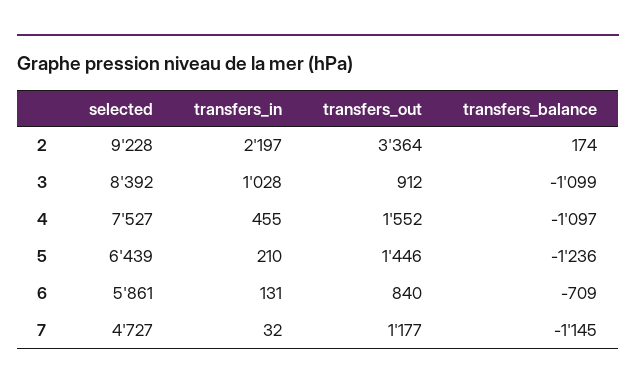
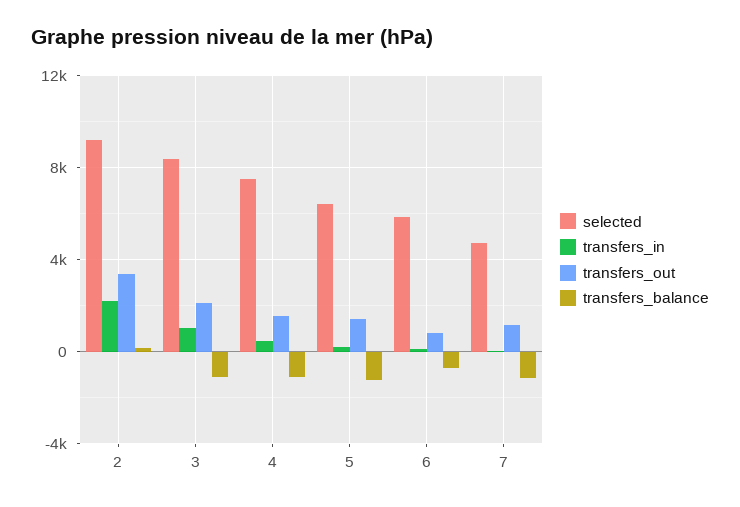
transfers_out, 3: 912 -> 2000

